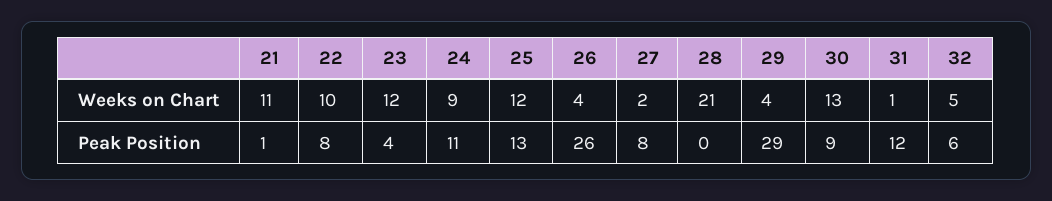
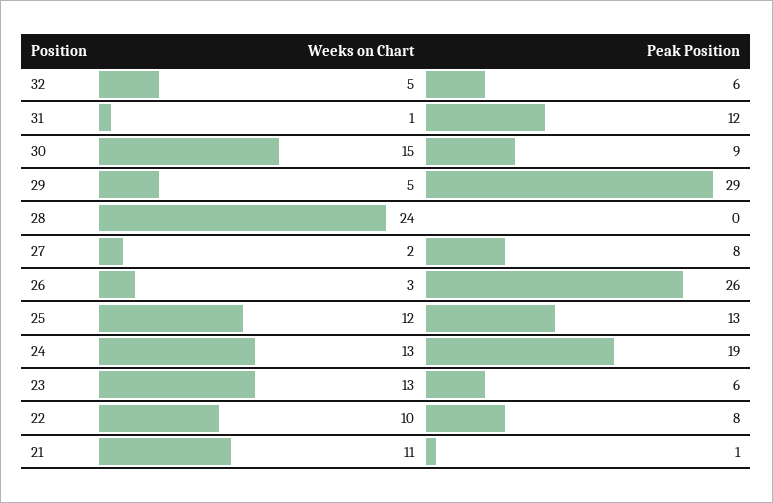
23, Weeks on Chart: 12 -> 13
24, Weeks on Chart: 9 -> 13
26, Weeks on Chart: 4 -> 3
28, Weeks on Chart: 21 -> 24
29, Weeks on Chart: 4 -> 5
30, Weeks on Chart: 13 -> 15
23, Peak Position: 4 -> 6
24, Peak Position: 11 -> 19

